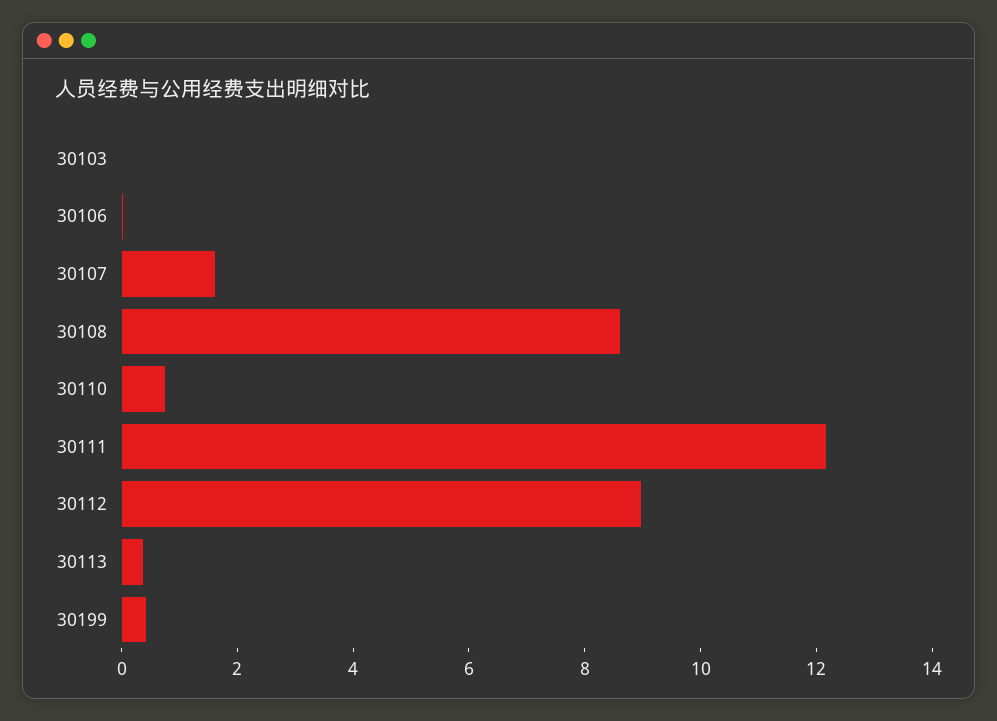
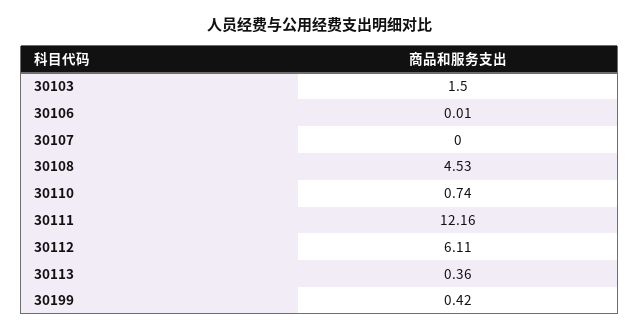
30103: 0 -> 1.5
30107: 1.5 -> 0
30108: 8.5 -> 4.53
30112: 9 -> 6.11

